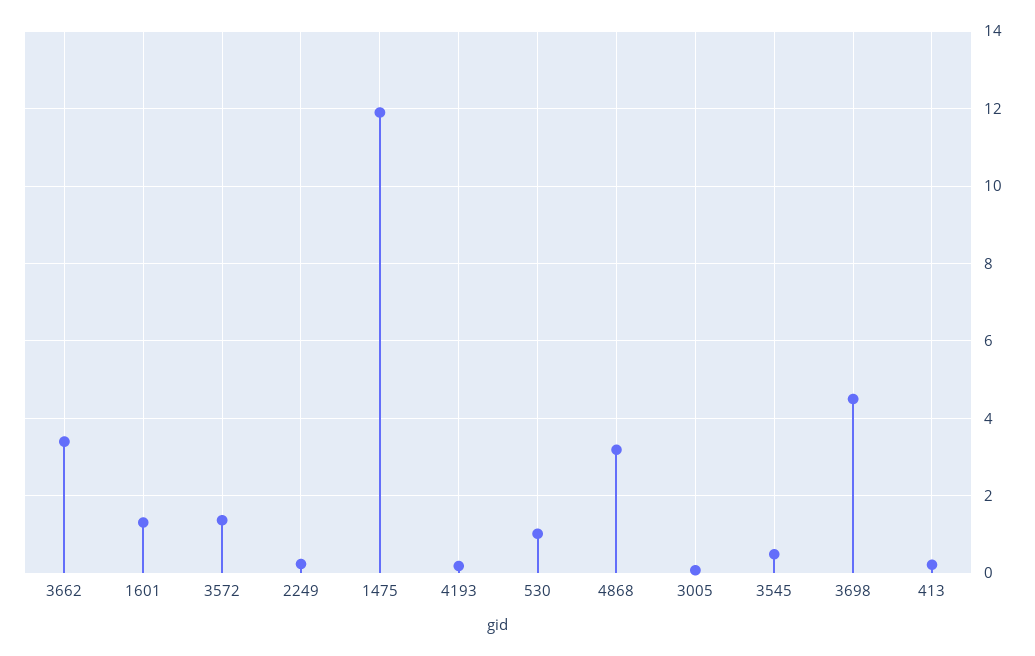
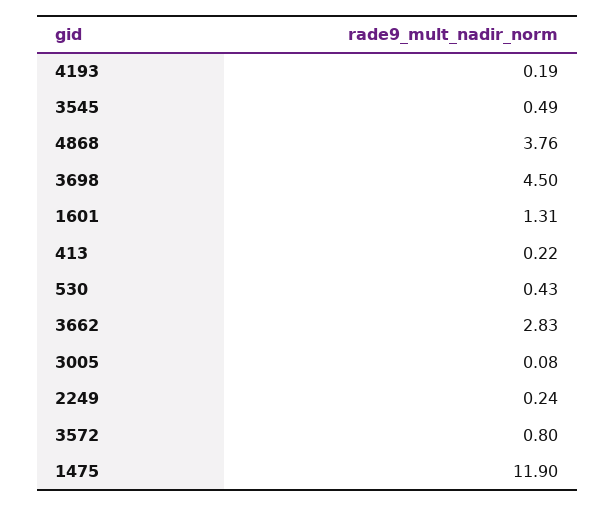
3662: 3.4 -> 2.83
3572: 1.4 -> 0.8
530: 1 -> 0.43
4868: 3.2 -> 3.76

